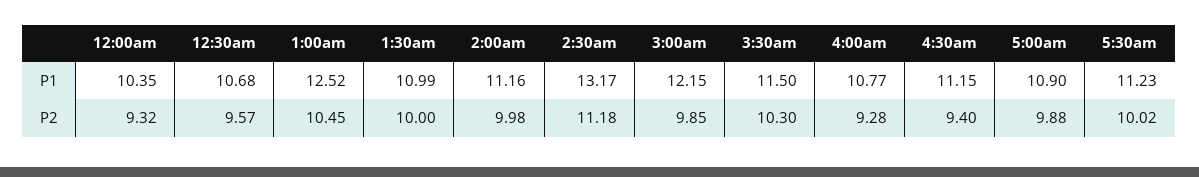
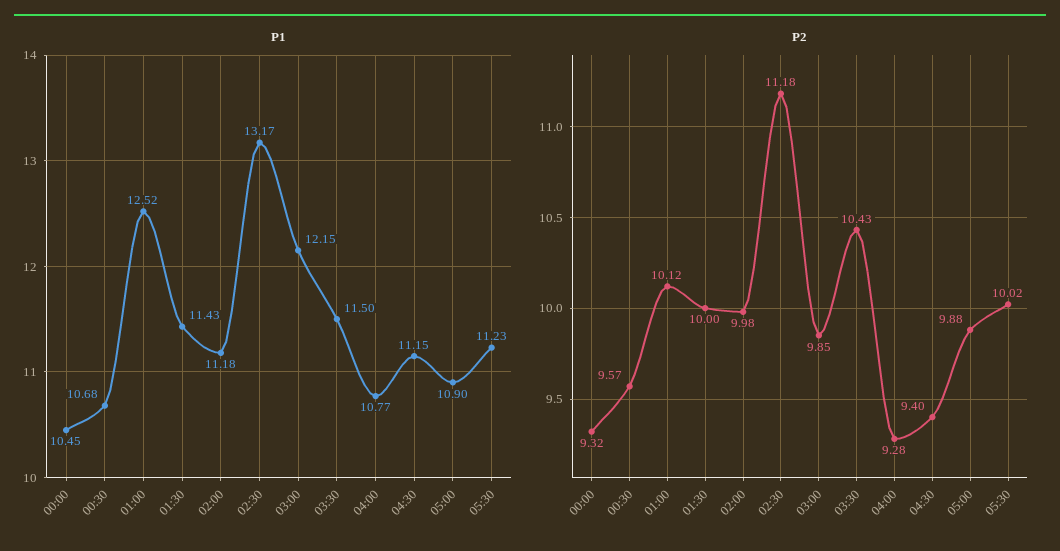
P1, 12:00am: 10.35 -> 10.45
P1, 1:30am: 10.99 -> 11.43
P1, 2:00am: 11.16 -> 11.18
P2, 1:00am: 10.45 -> 10.12
P2, 3:30am: 10.3 -> 10.43

